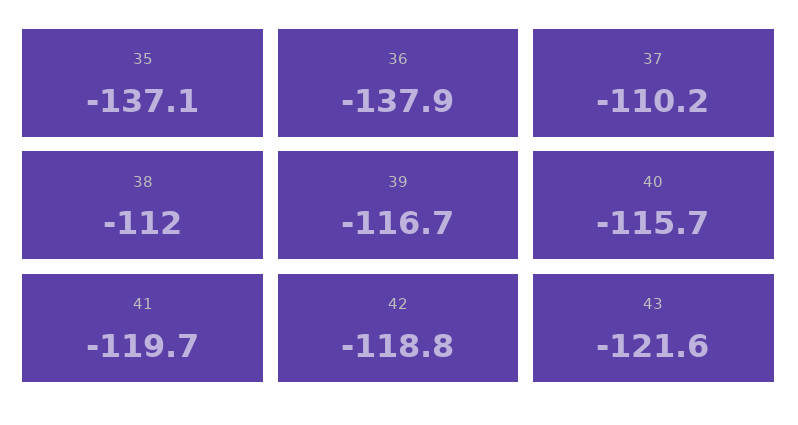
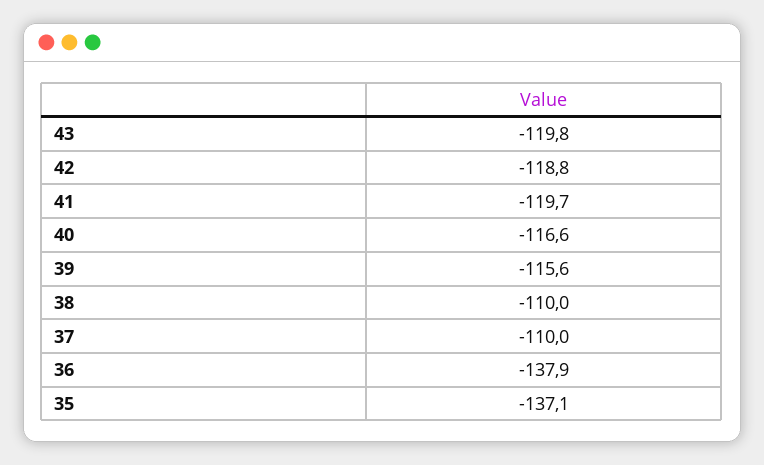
37: -110.2 -> -110
38: -112 -> -110
39: -116.7 -> -115.6
40: -115.7 -> -116.6
43: -121.6 -> -119.8

